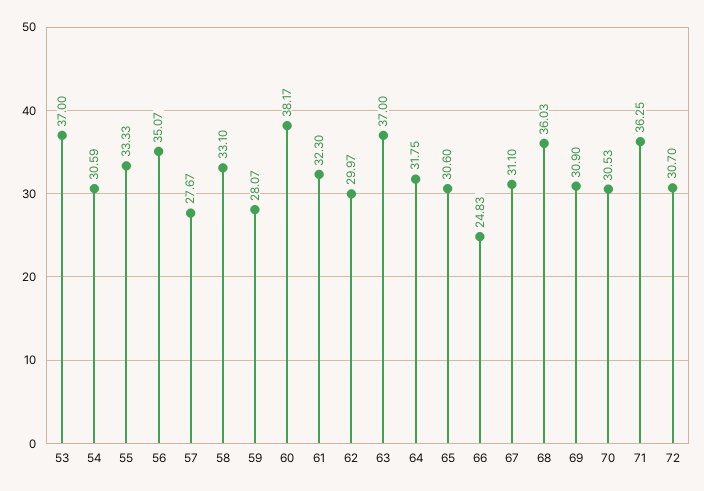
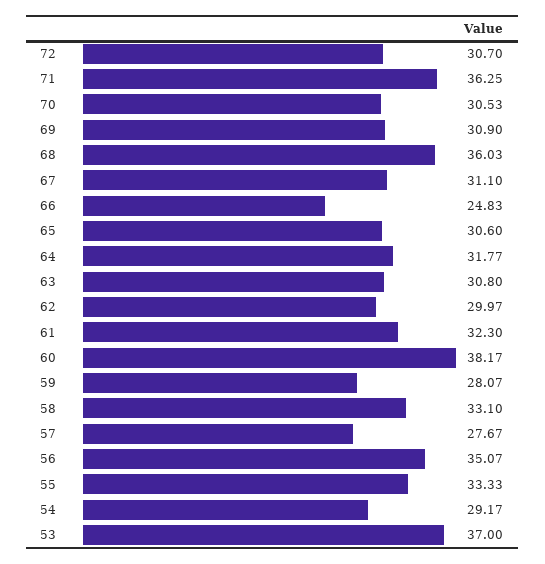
54: 30.59 -> 29.17
63: 37 -> 30.8
64: 31.75 -> 31.77

